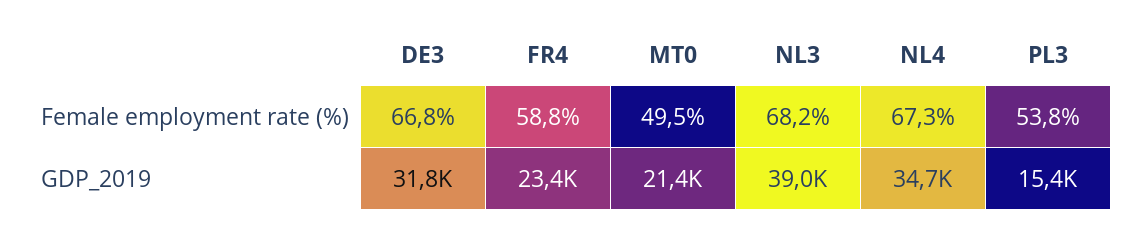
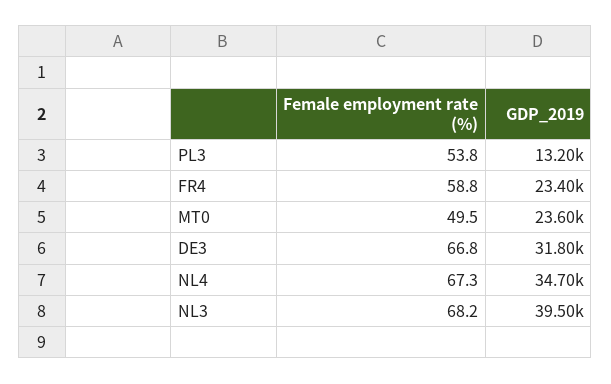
MT0, GDP_2019: 21400 -> 23600
NL3, GDP_2019: 39000 -> 39500
PL3, GDP_2019: 15400 -> 13200

